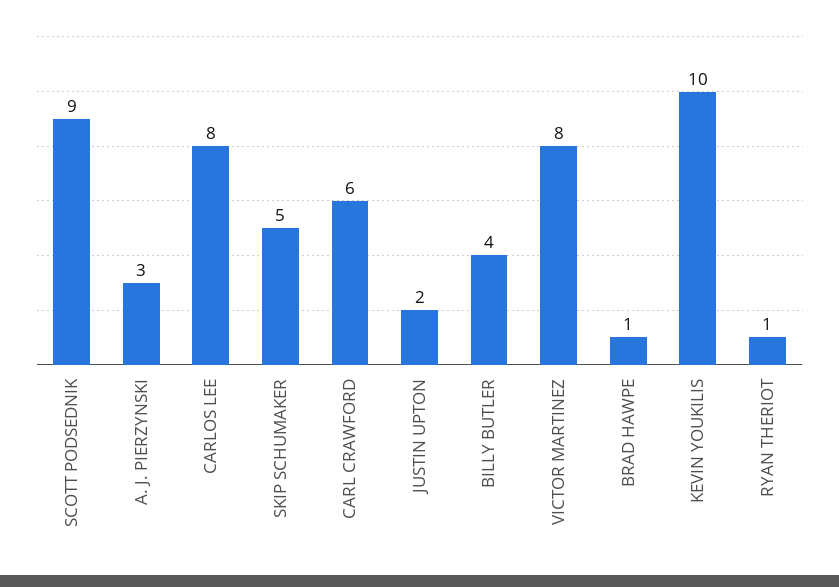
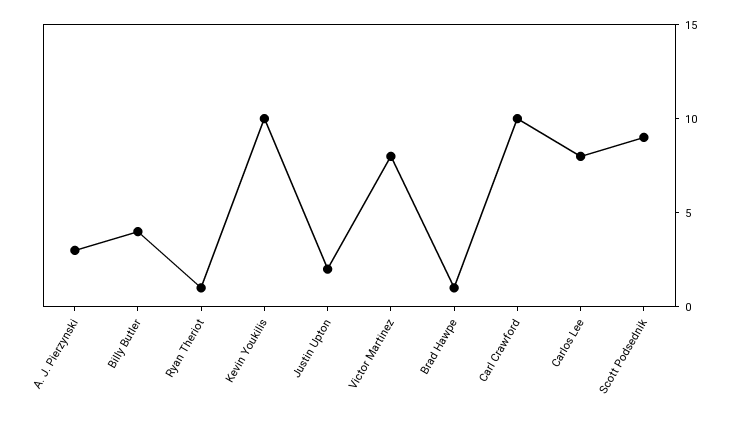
SKIP SCHUMAKER: 5 -> none
CARL CRAWFORD: 6 -> 10

